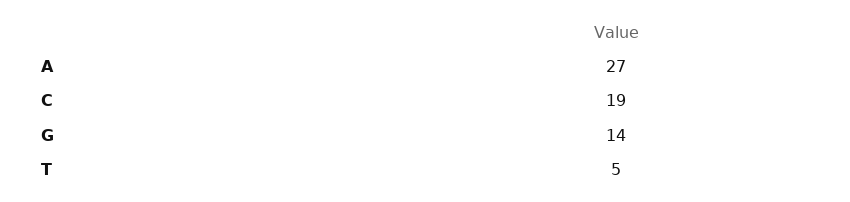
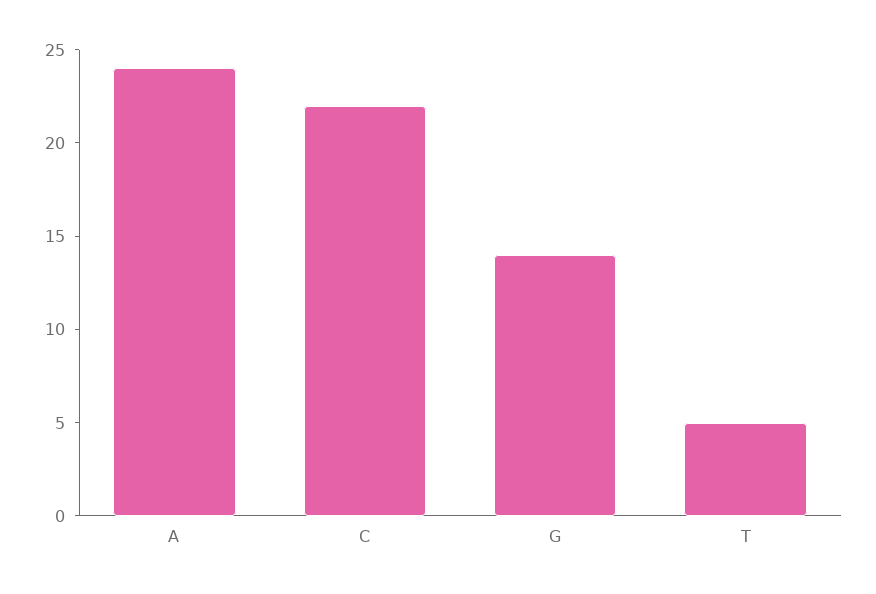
A: 27 -> 24
C: 19 -> 22

